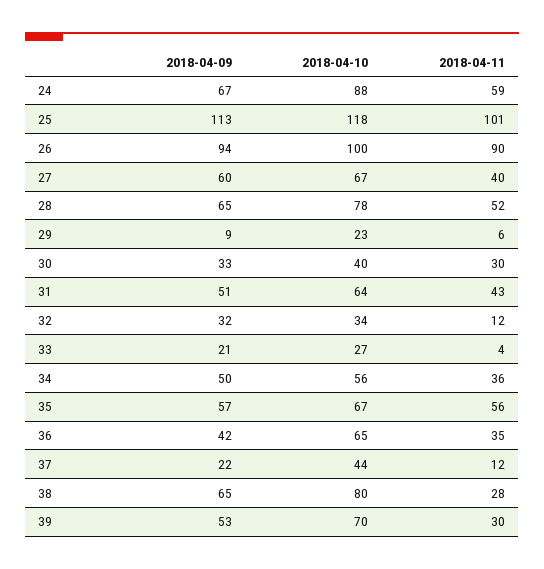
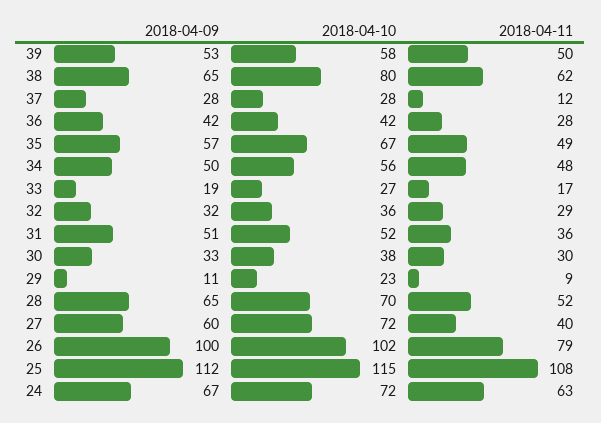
2018-04-10, 24: 88 -> 72
2018-04-11, 24: 59 -> 63
2018-04-09, 25: 113 -> 112
2018-04-10, 25: 118 -> 115
2018-04-11, 25: 101 -> 108
2018-04-09, 26: 94 -> 100
2018-04-10, 26: 100 -> 102
2018-04-11, 26: 90 -> 79
2018-04-10, 27: 67 -> 72
2018-04-10, 28: 78 -> 70
2018-04-09, 29: 9 -> 11
2018-04-11, 29: 6 -> 9
2018-04-10, 30: 40 -> 38
2018-04-10, 31: 64 -> 52
2018-04-11, 31: 43 -> 36
2018-04-10, 32: 34 -> 36
2018-04-11, 32: 12 -> 29
2018-04-09, 33: 21 -> 19
2018-04-11, 33: 4 -> 17
2018-04-11, 34: 36 -> 48
2018-04-11, 35: 56 -> 49
2018-04-10, 36: 65 -> 42
2018-04-11, 36: 35 -> 28
2018-04-09, 37: 22 -> 28
2018-04-10, 37: 44 -> 28
2018-04-11, 38: 28 -> 62
2018-04-10, 39: 70 -> 58
2018-04-11, 39: 30 -> 50

